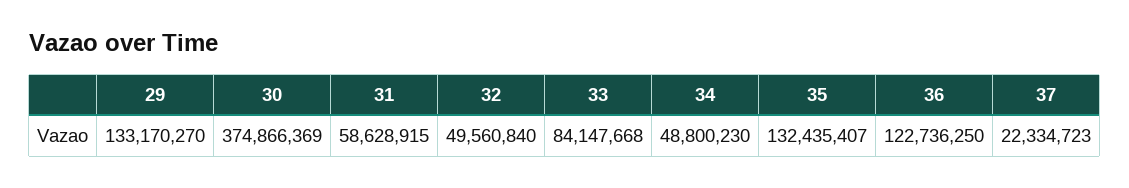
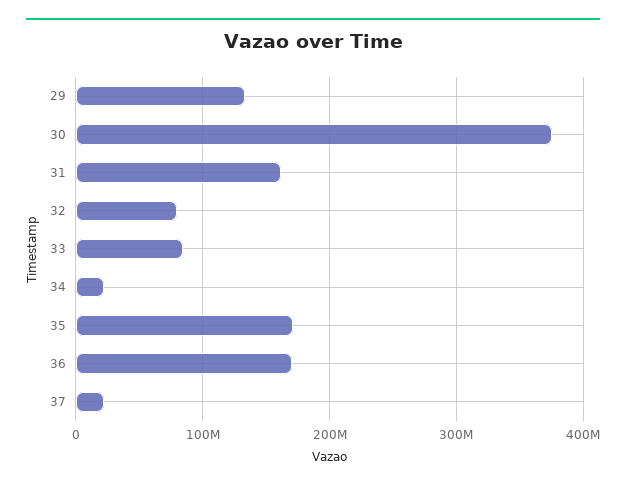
31: 58628915 -> 160000000
32: 49560840 -> 80000000
34: 48800230 -> 20000000
35: 132435407 -> 170000000
36: 122736250 -> 170000000

